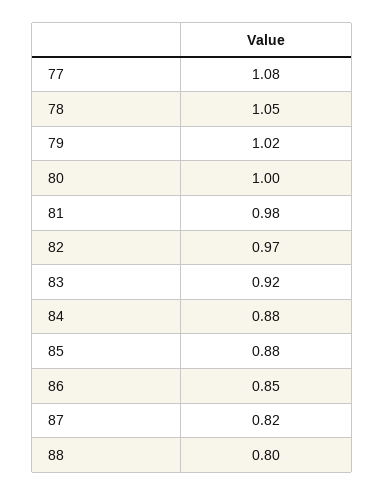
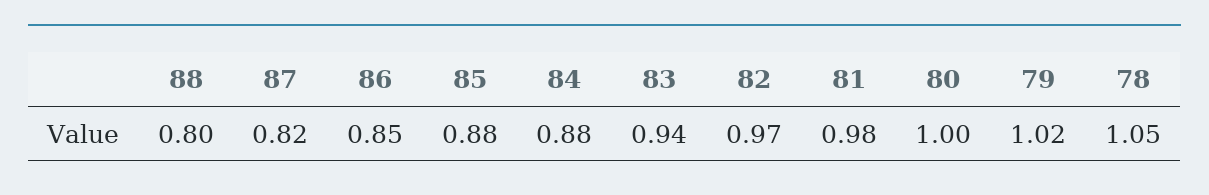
77: 1.08 -> none
83: 0.92 -> 0.94

